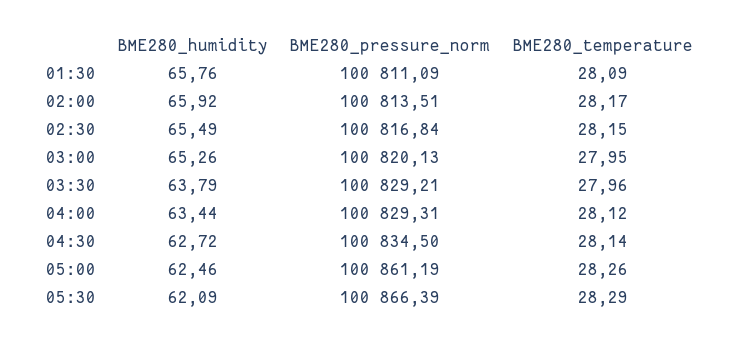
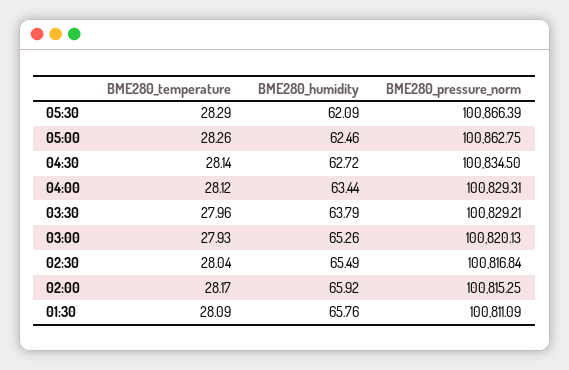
BME280_pressure_norm, 02:00: 100813.51 -> 100815.25
BME280_temperature, 02:30: 28.15 -> 28.04
BME280_temperature, 03:00: 27.95 -> 27.93
BME280_pressure_norm, 05:00: 100861.19 -> 100862.75

